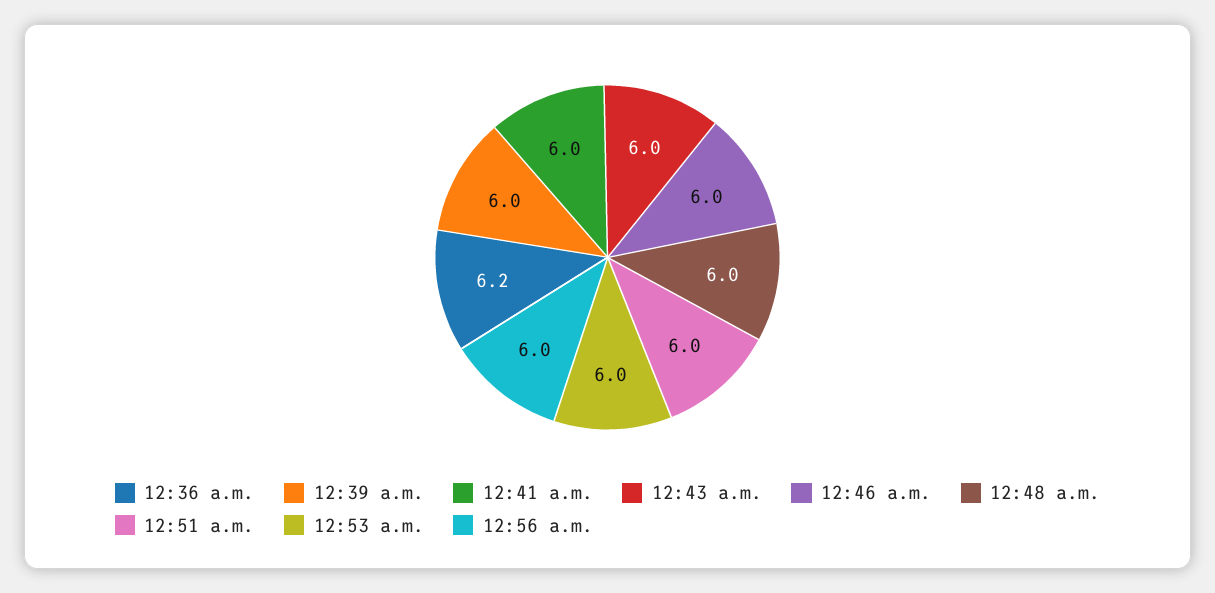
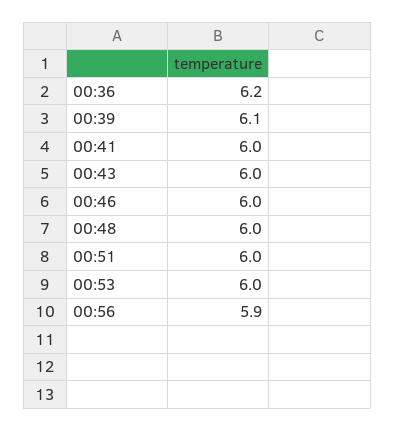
12:39 a.m.: 6 -> 6.1
12:56 a.m.: 6 -> 5.9

